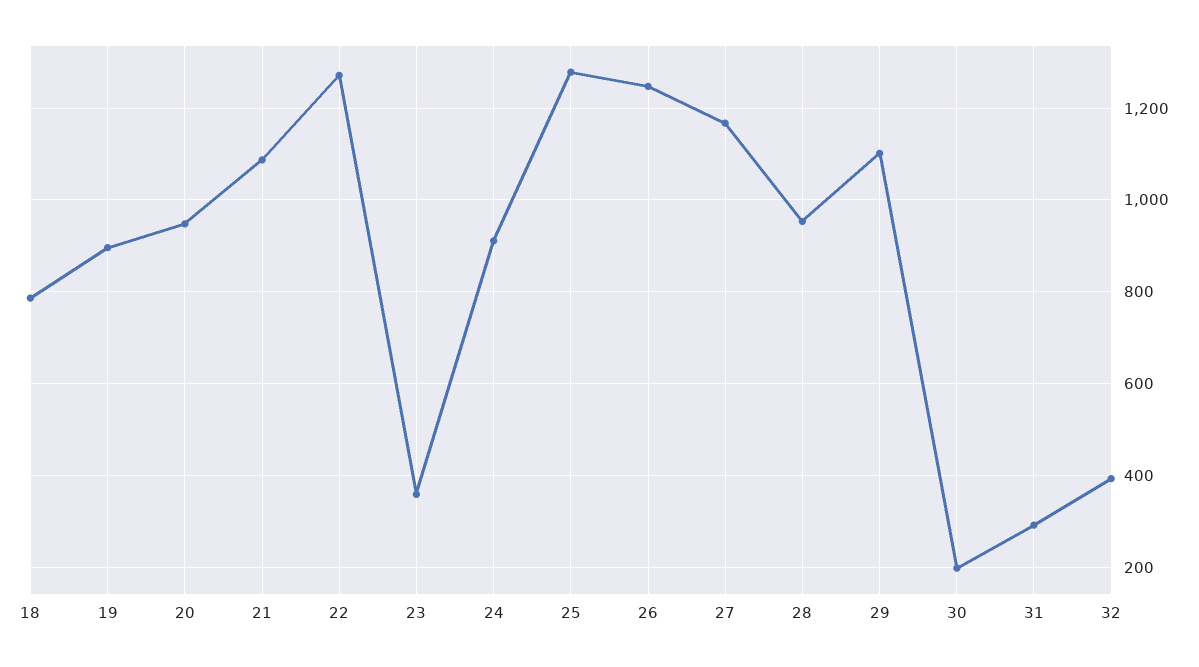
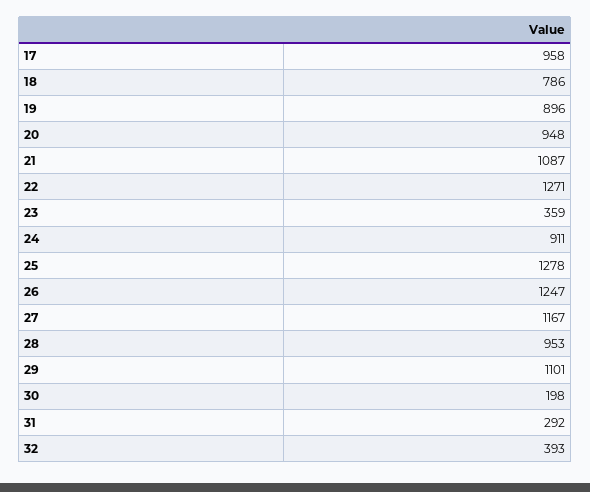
17: none -> 958

